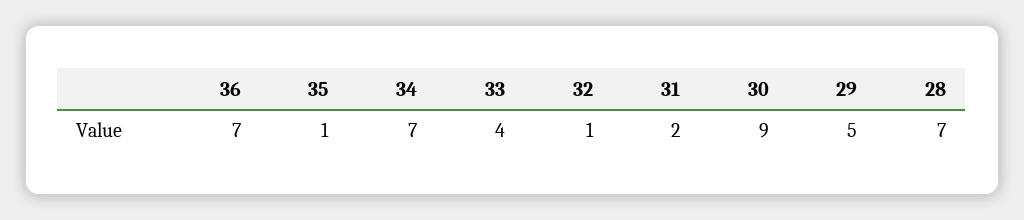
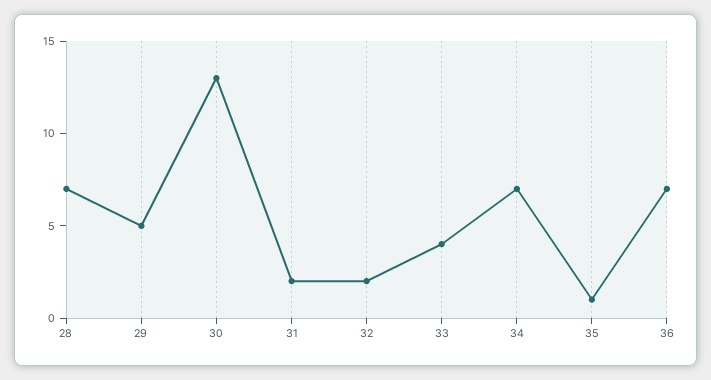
32: 1 -> 2
30: 9 -> 13

